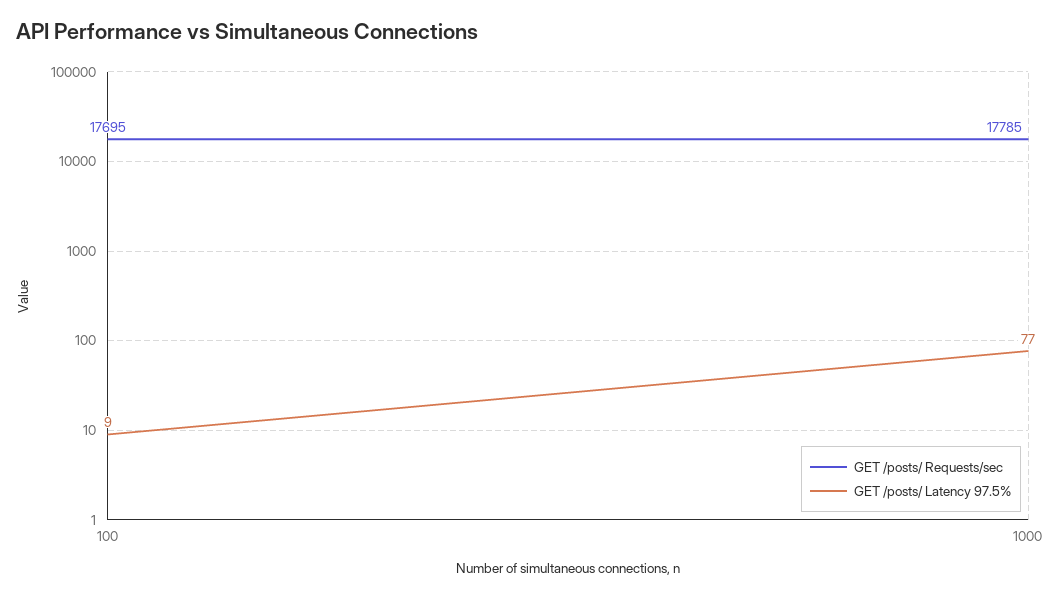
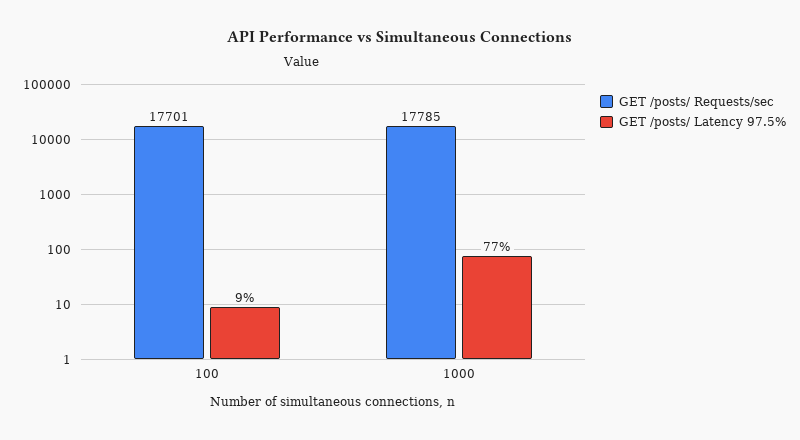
GET /posts/ Requests/sec, 100: 17695 -> 17701

